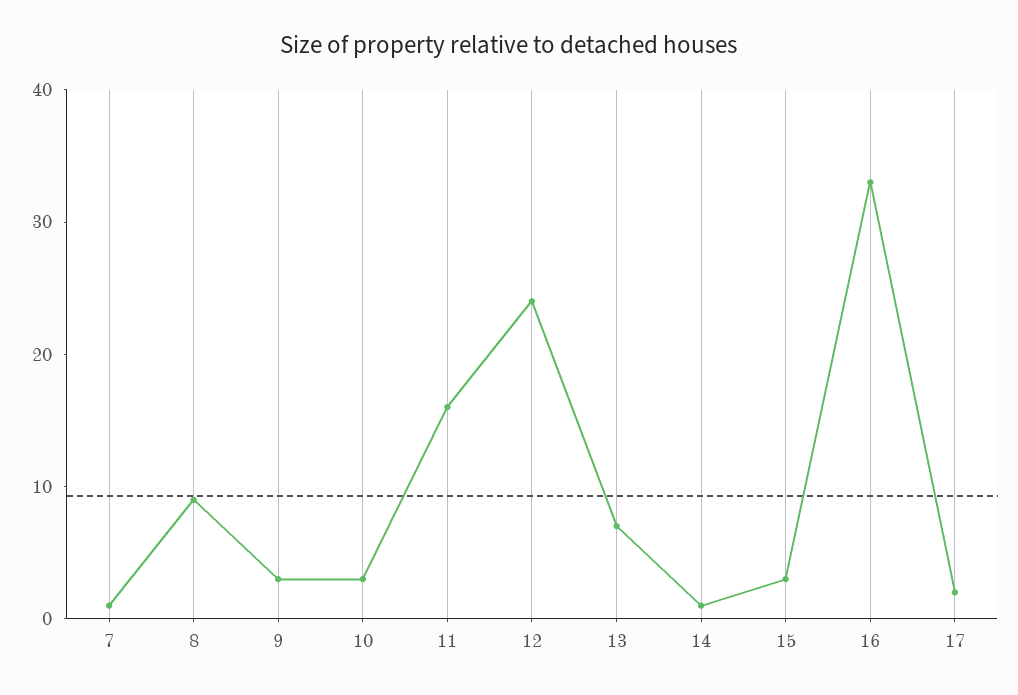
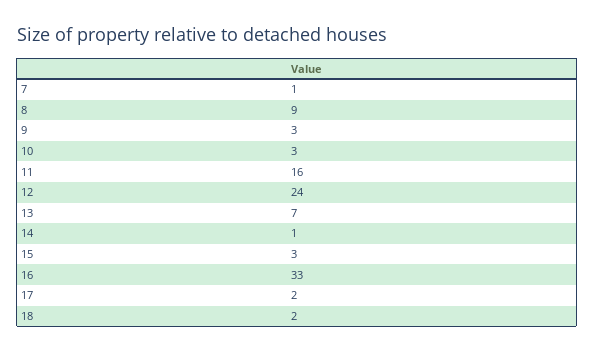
18: none -> 2

